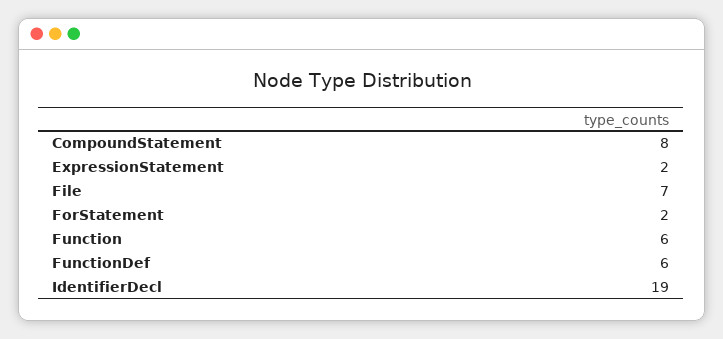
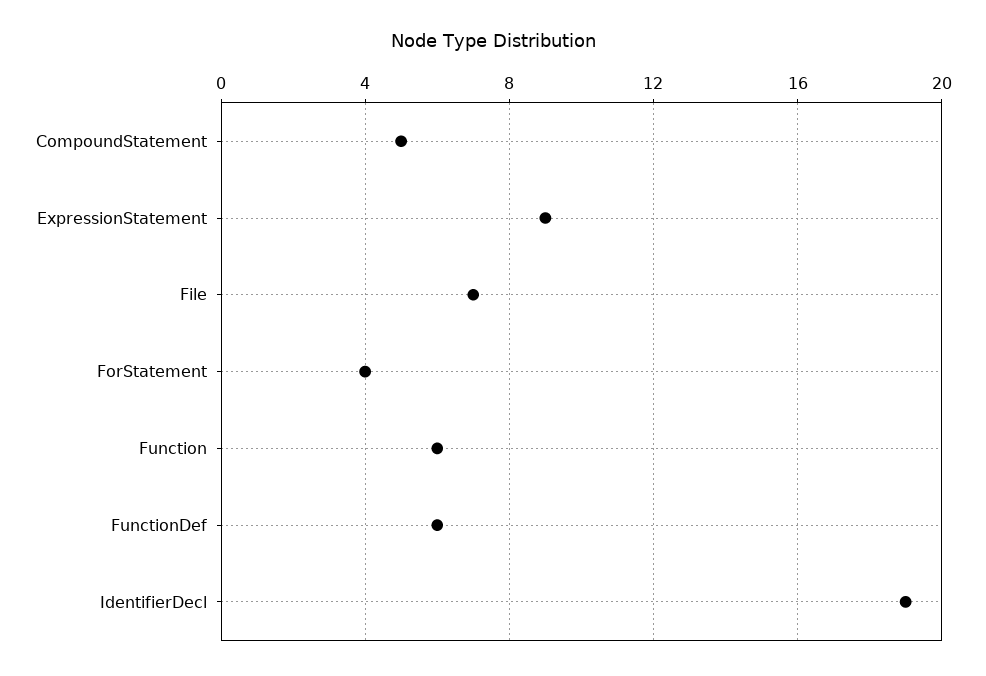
CompoundStatement: 8 -> 5
ExpressionStatement: 2 -> 9
ForStatement: 2 -> 4

